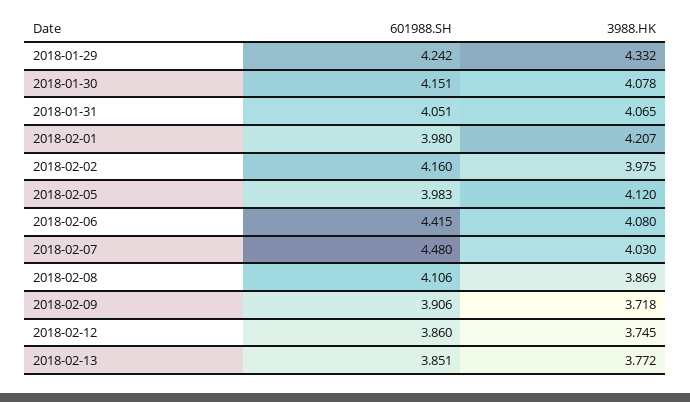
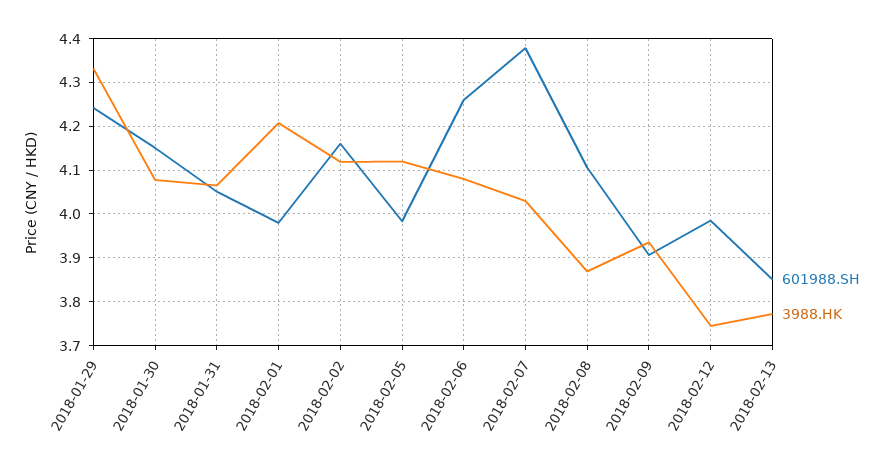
3988.HK, 2018-02-02: 3.975 -> 4.12
601988.SH, 2018-02-06: 4.415 -> 4.26
601988.SH, 2018-02-07: 4.48 -> 4.38
3988.HK, 2018-02-09: 3.718 -> 3.94
601988.SH, 2018-02-12: 3.86 -> 3.98

